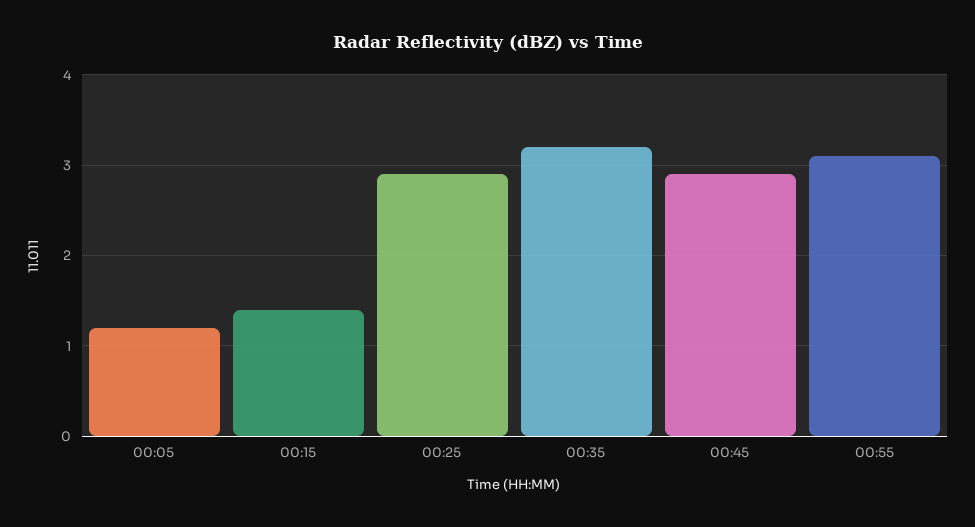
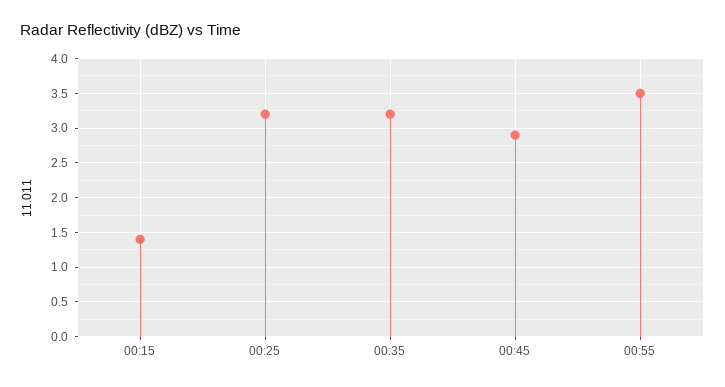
00:05: 1.2 -> none
00:25: 2.9 -> 3.2
00:55: 3.1 -> 3.5

